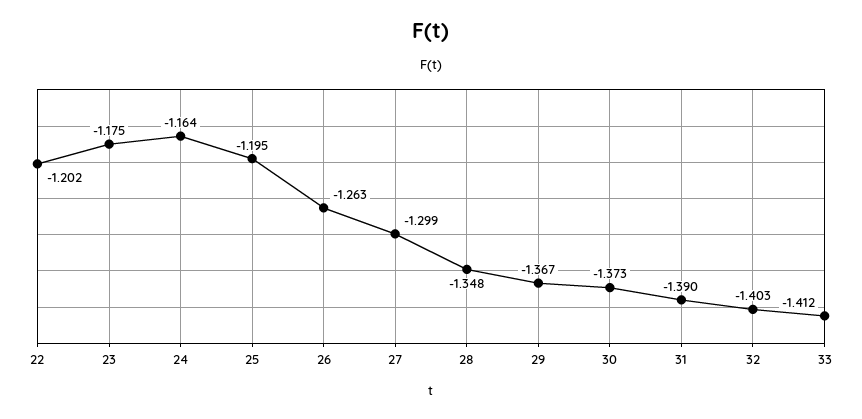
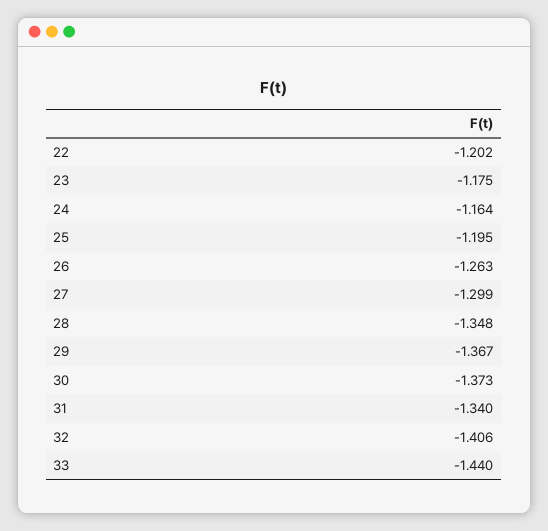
31: -1.39 -> -1.34
32: -1.403 -> -1.406
33: -1.412 -> -1.44

